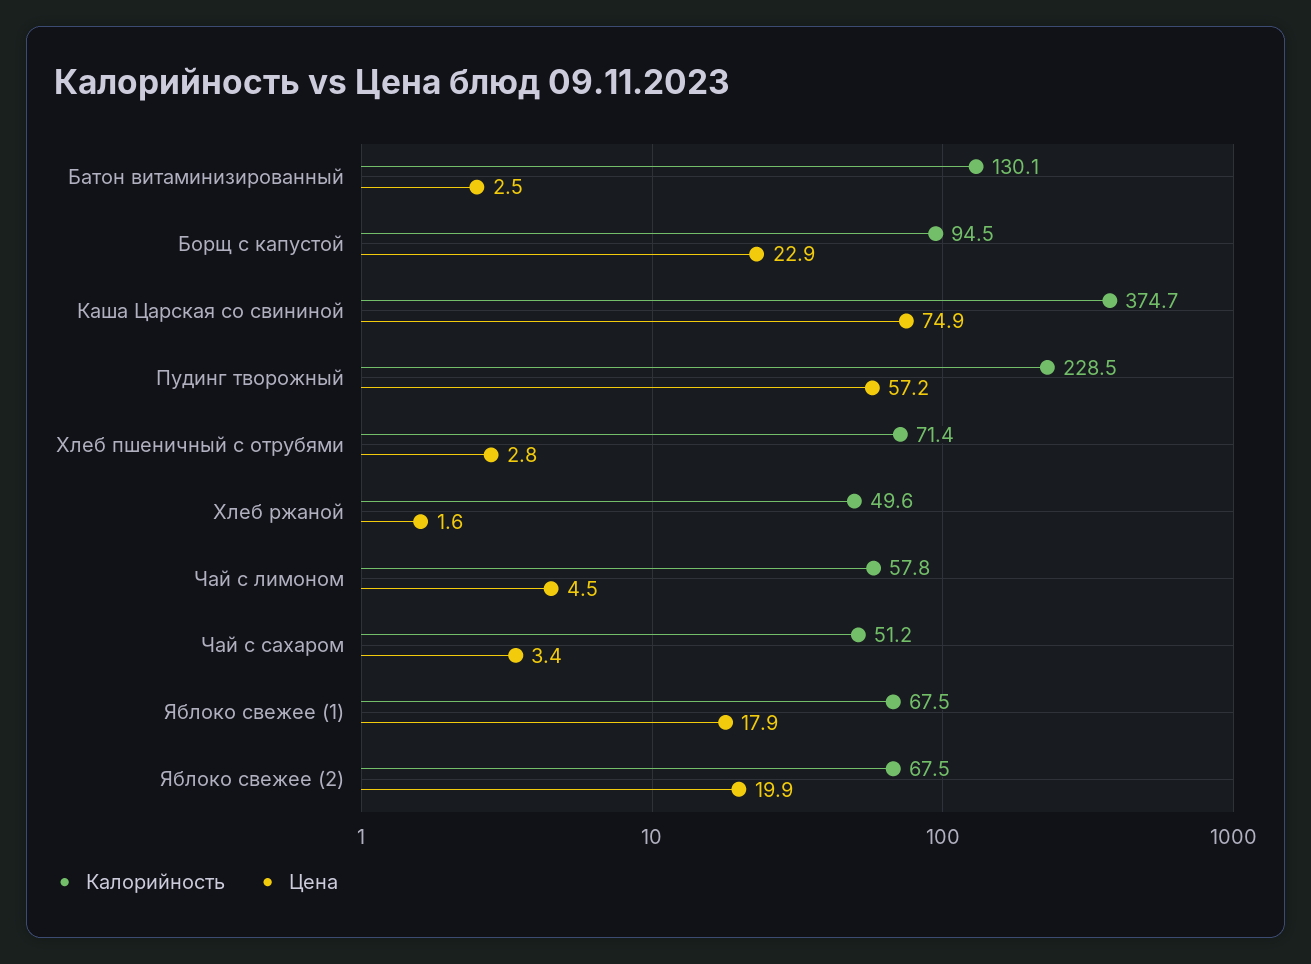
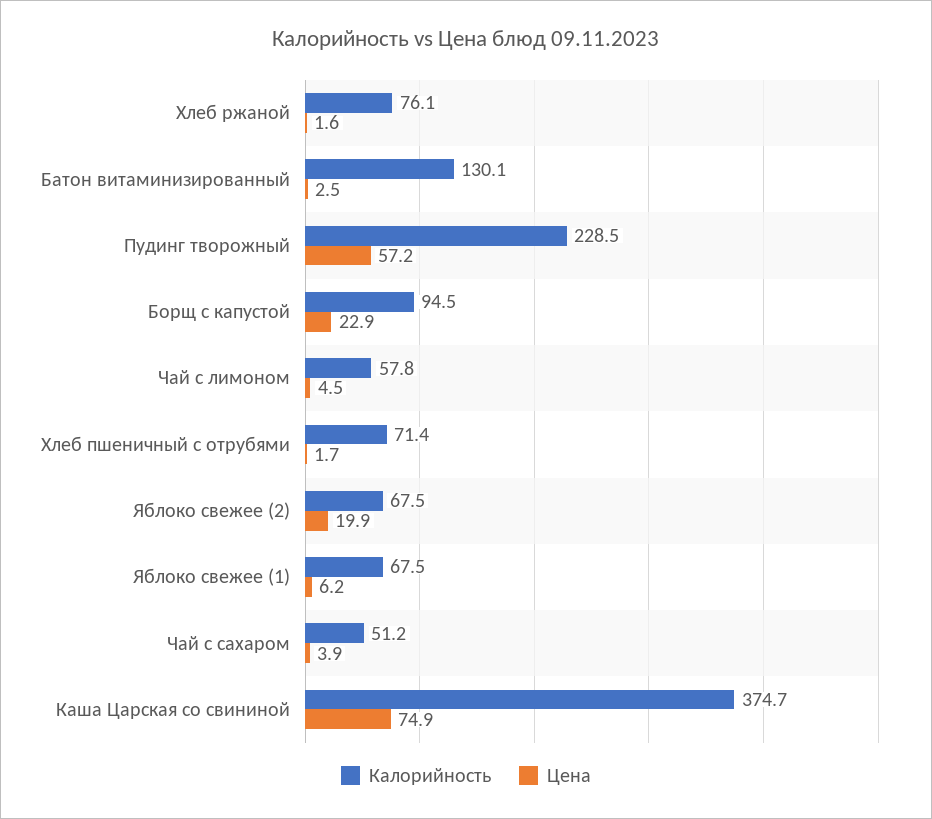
Цена, Хлеб пшеничный с отрубями: 2.8 -> 1.7
Калорийность, Хлеб ржаной: 49.6 -> 76.1
Цена, Чай с сахаром: 3.4 -> 3.9
Цена, Яблоко свежее (1): 17.9 -> 6.2

